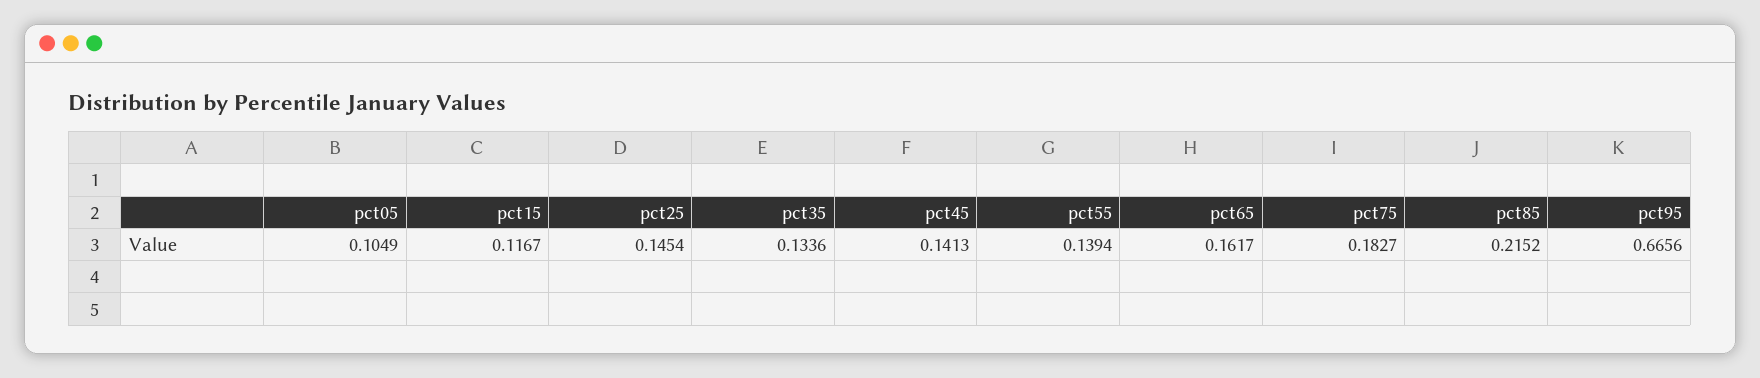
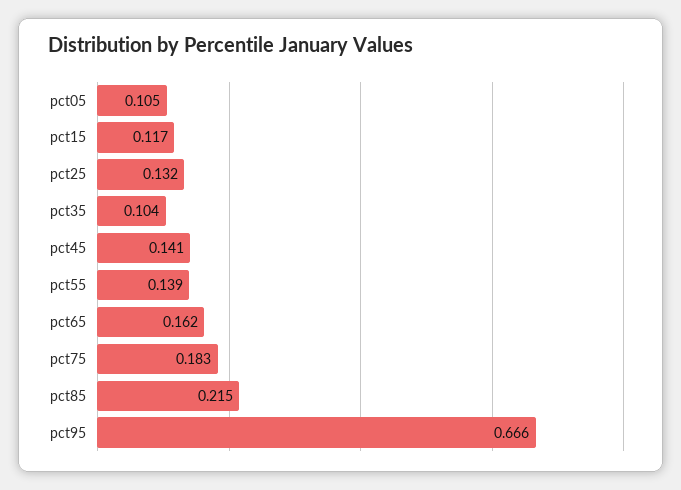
pct25: 0.1454 -> 0.132
pct35: 0.1336 -> 0.104

